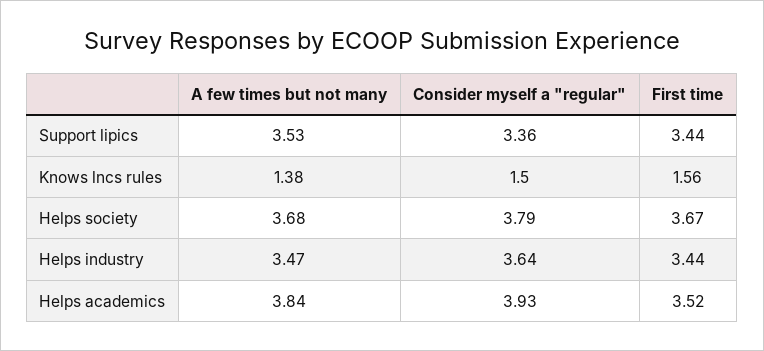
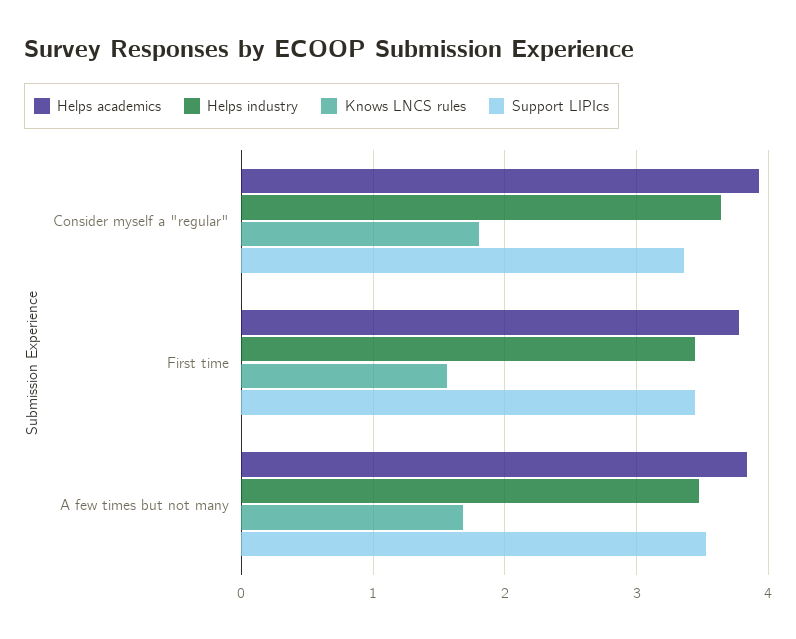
Knows lncs rules, A few times but not many: 1.38 -> 1.7
Knows lncs rules, Consider myself a "regular": 1.5 -> 1.8
Helps society, A few times but not many: 3.68 -> none
Helps society, Consider myself a "regular": 3.79 -> none
Helps society, First time: 3.67 -> none
Helps academics, First time: 3.52 -> 3.8

